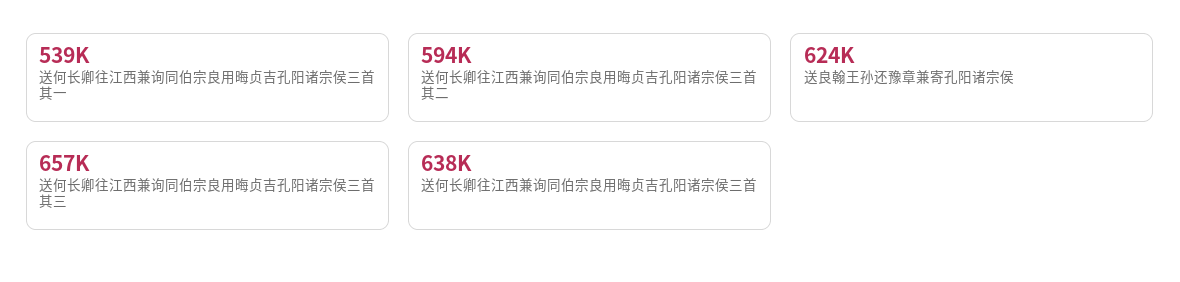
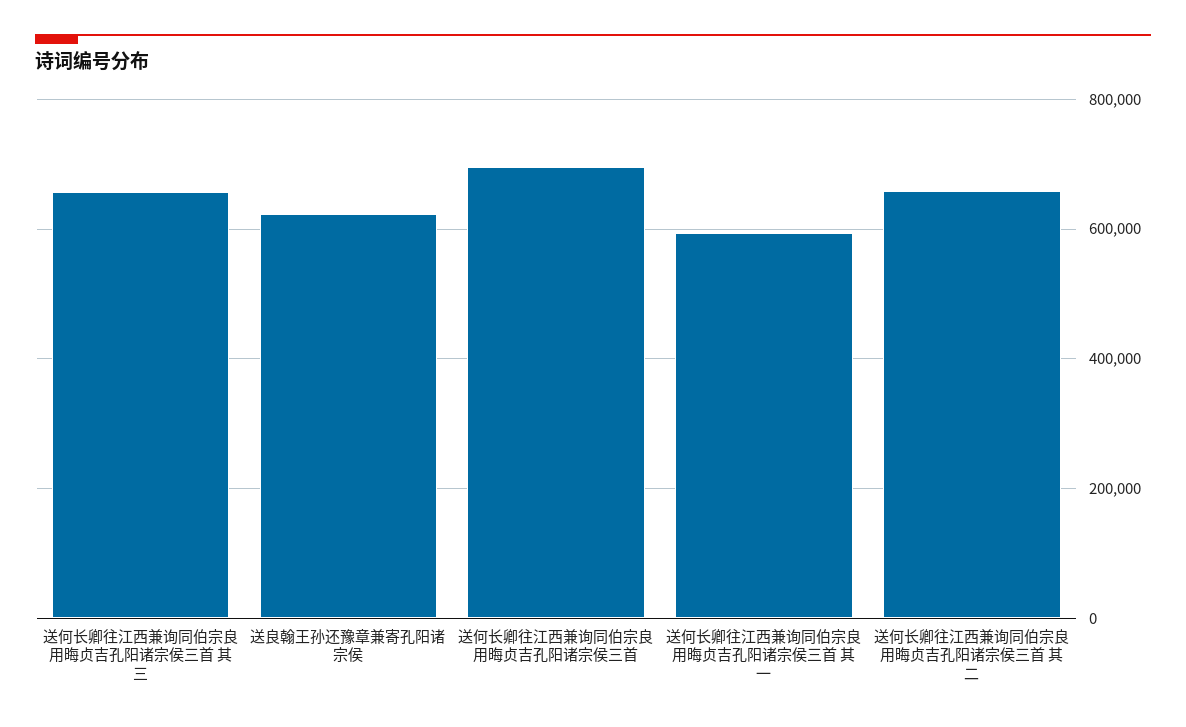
送何长卿往江西兼询同伯宗良用晦贞吉孔阳诸宗侯三首 其一: 539000 -> 600000
送何长卿往江西兼询同伯宗良用晦贞吉孔阳诸宗侯三首 其二: 594000 -> 660000
送何长卿往江西兼询同伯宗良用晦贞吉孔阳诸宗侯三首: 638000 -> 700000

